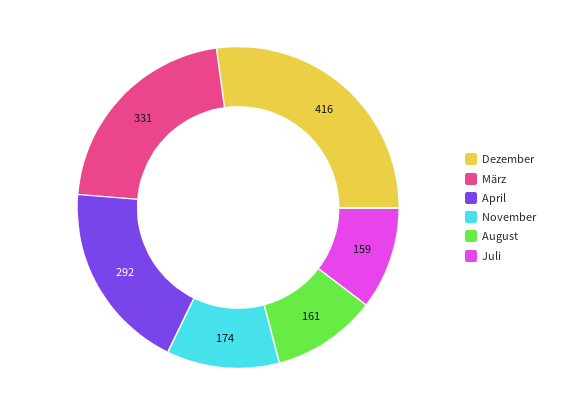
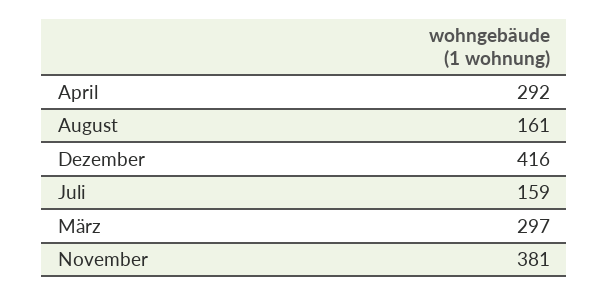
März: 331 -> 297
November: 174 -> 381

